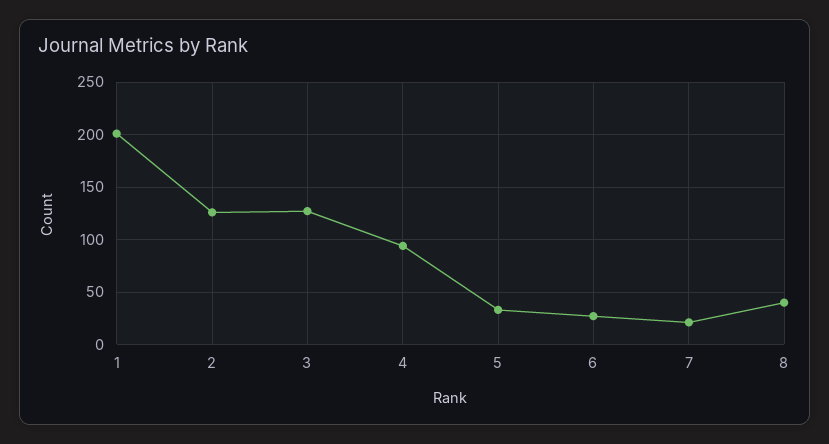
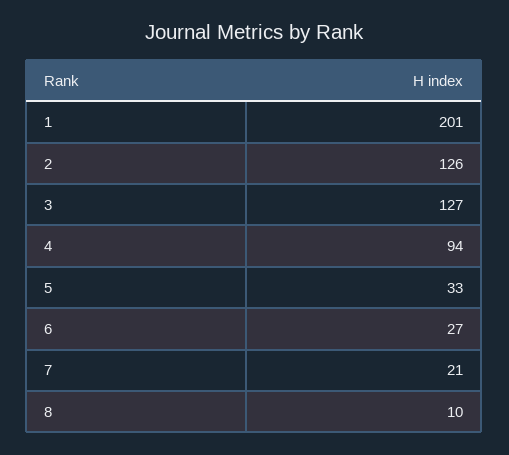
8: 40 -> 10

